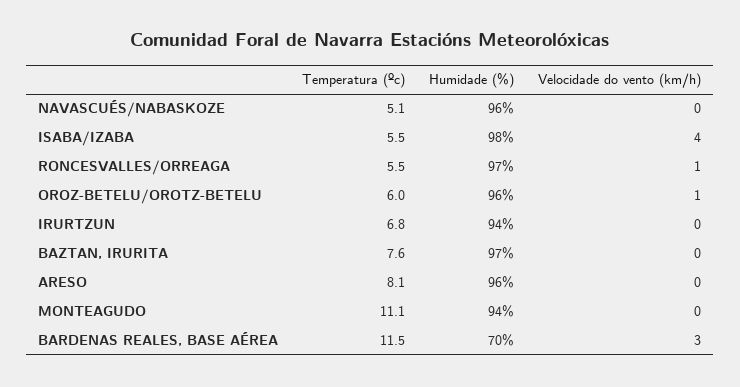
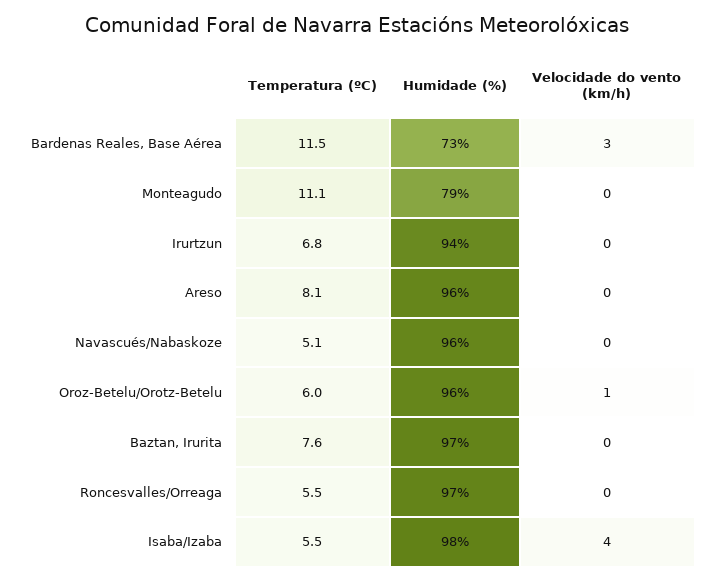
Velocidade do vento (km/h), RONCESVALLES/ORREAGA: 1 -> 0
Humidade (%), MONTEAGUDO: 94 -> 79
Humidade (%), BARDENAS REALES, BASE AÉREA: 70 -> 73

